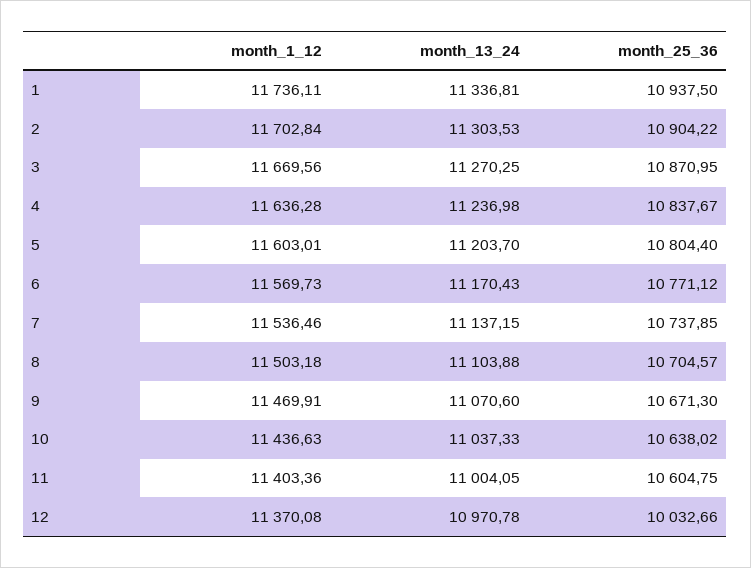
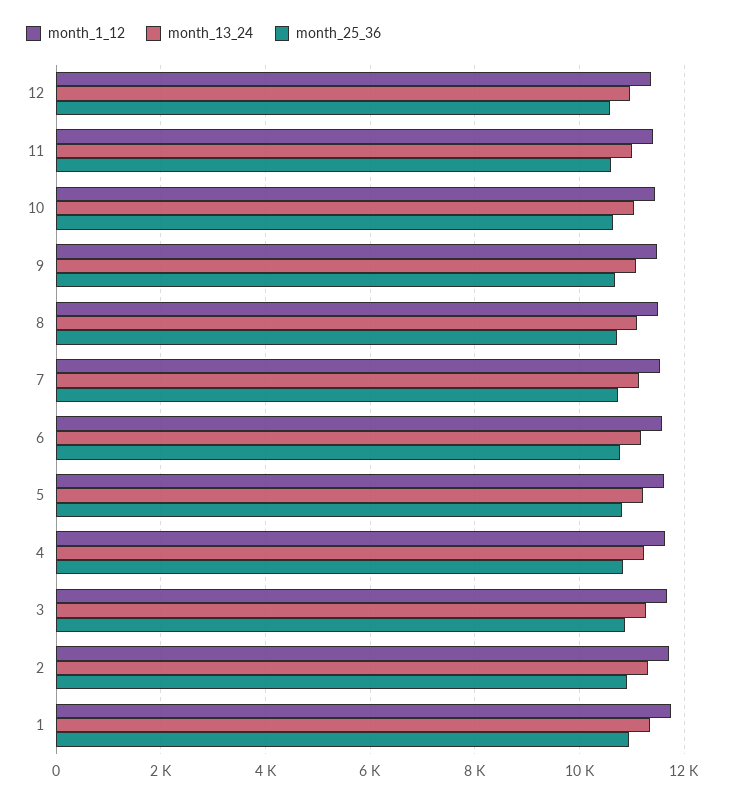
month_25_36, 12: 10032.66 -> 10600

